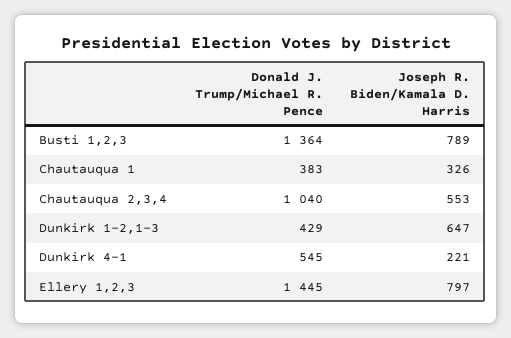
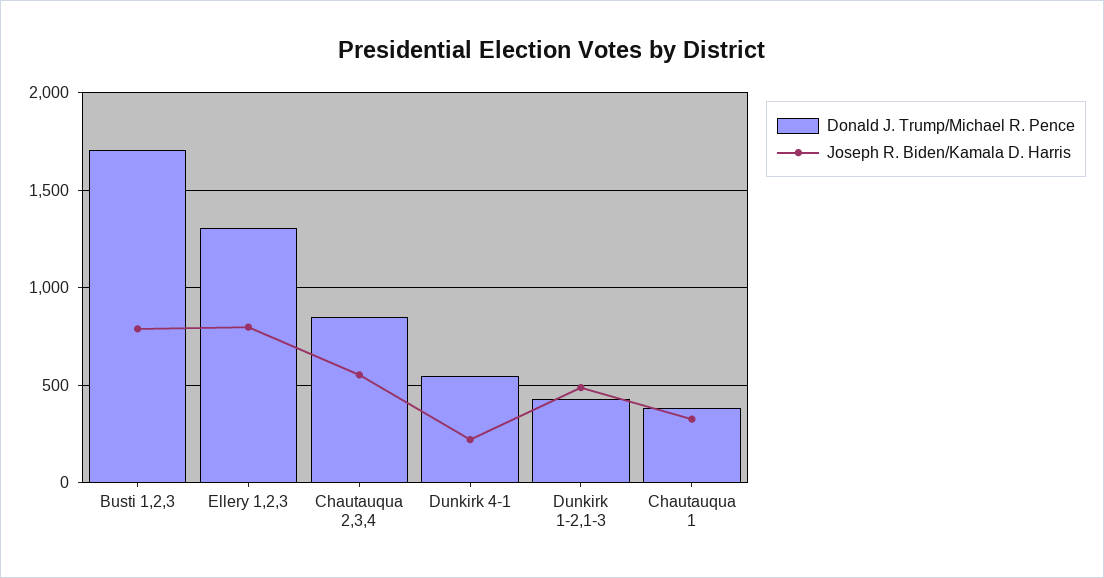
Donald J. Trump/Michael R. Pence, Busti 1,2,3: 1364 -> 1700
Donald J. Trump/Michael R. Pence, Chautauqua 2,3,4: 1040 -> 850
Joseph R. Biden/Kamala D. Harris, Dunkirk 1-2,1-3: 647 -> 500
Donald J. Trump/Michael R. Pence, Ellery 1,2,3: 1445 -> 1300

